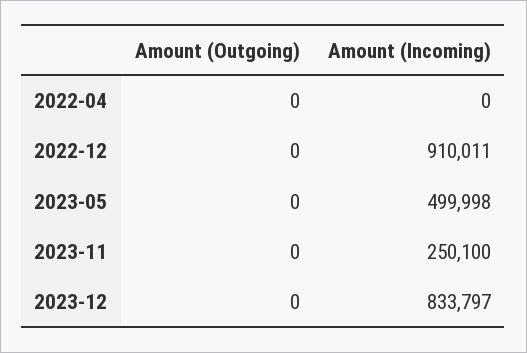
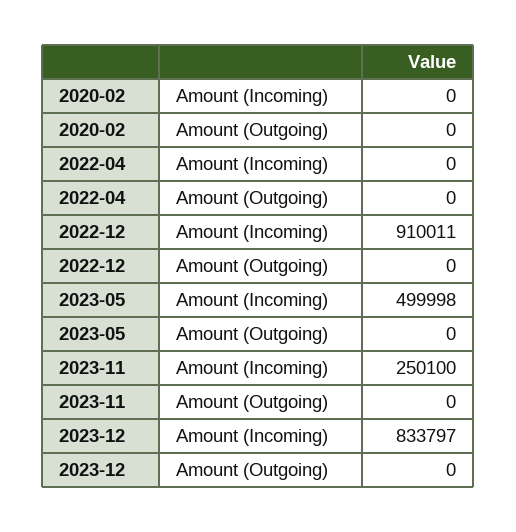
Amount (Incoming), 2020-02: none -> 0
Amount (Outgoing), 2020-02: none -> 0

